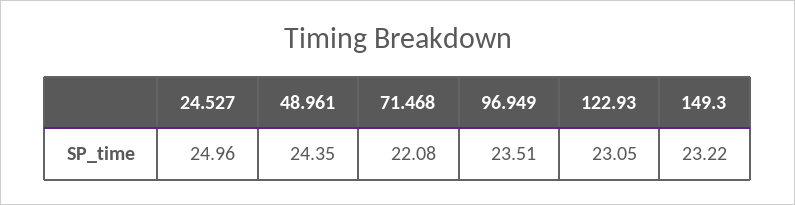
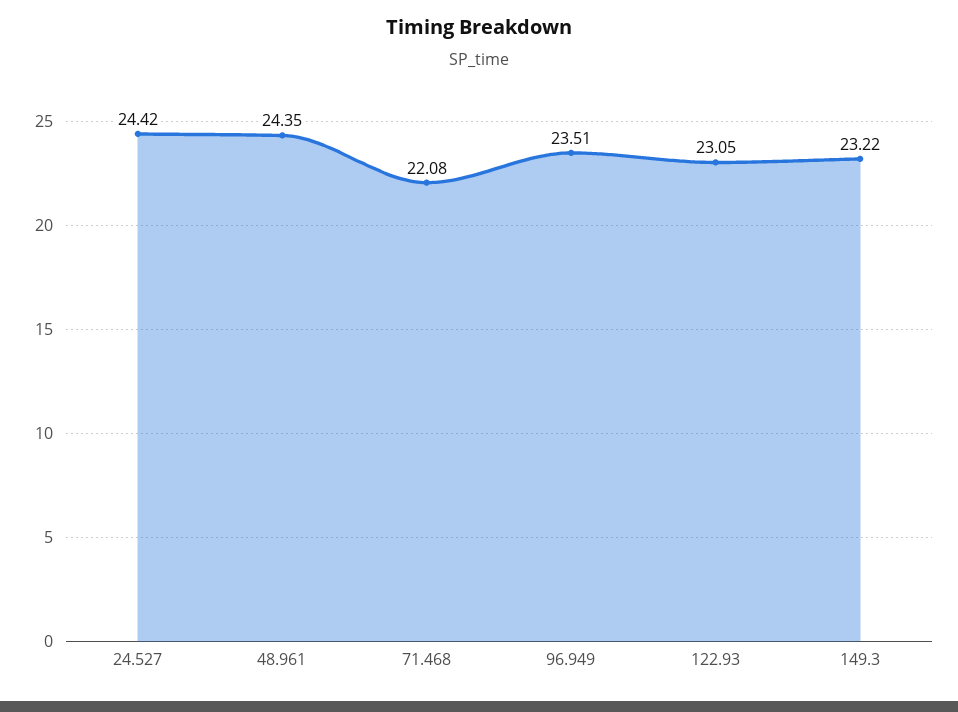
24.527: 24.96 -> 24.42

